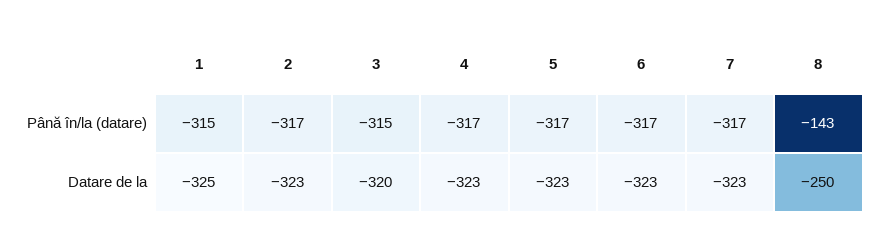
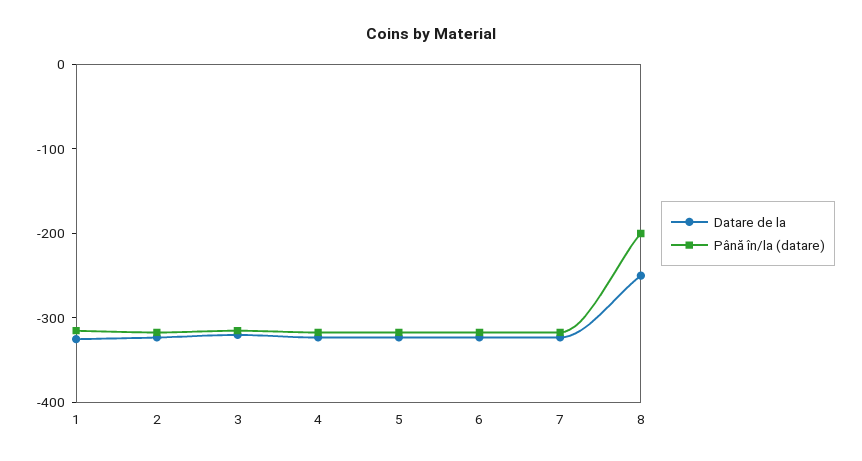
Până în/la (datare), 8: -143 -> -200

